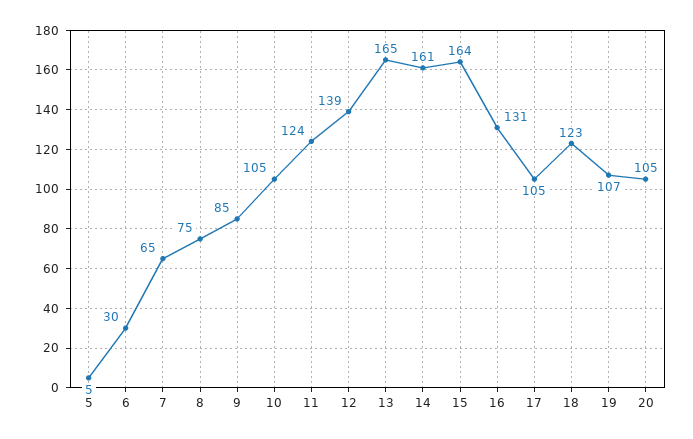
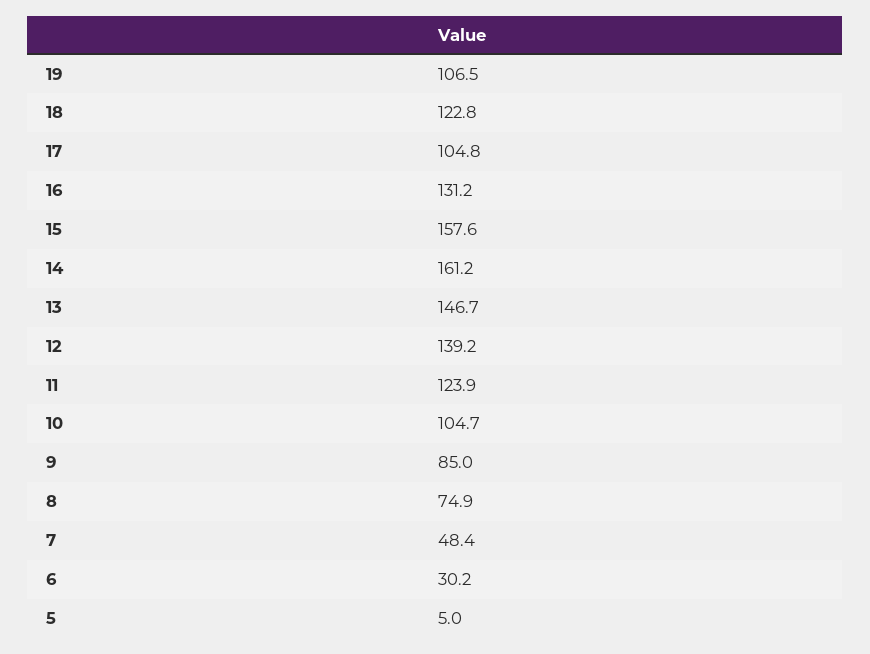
7: 65 -> 48.4
13: 165 -> 146.7
15: 164 -> 157.6
20: 105 -> none

